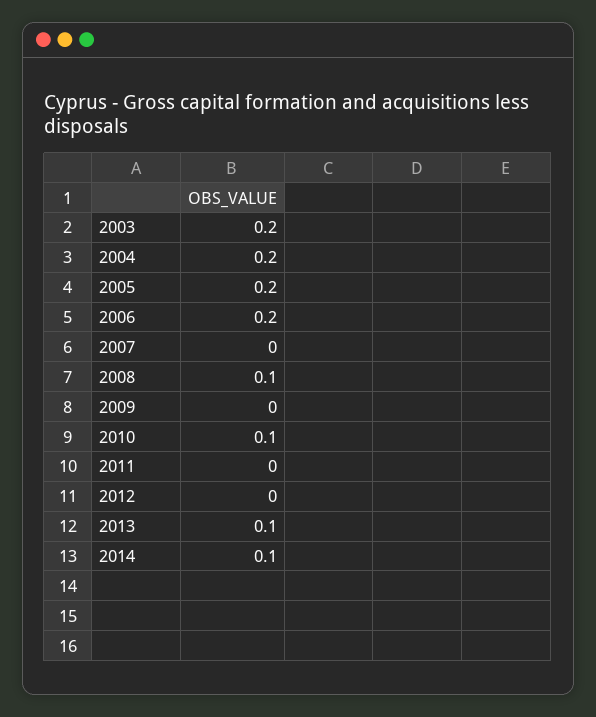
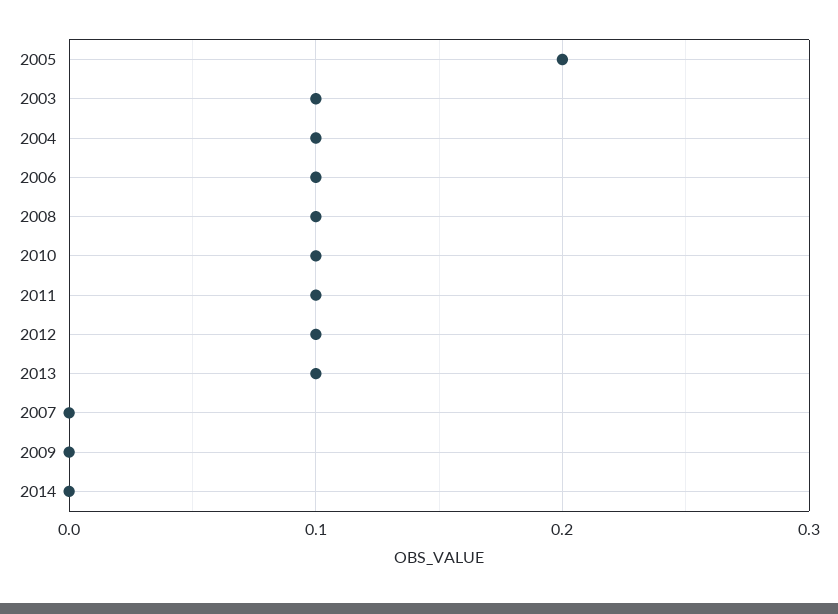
2003: 0.2 -> 0.1
2004: 0.2 -> 0.1
2006: 0.2 -> 0.1
2011: 0 -> 0.1
2012: 0 -> 0.1
2014: 0.1 -> 0

